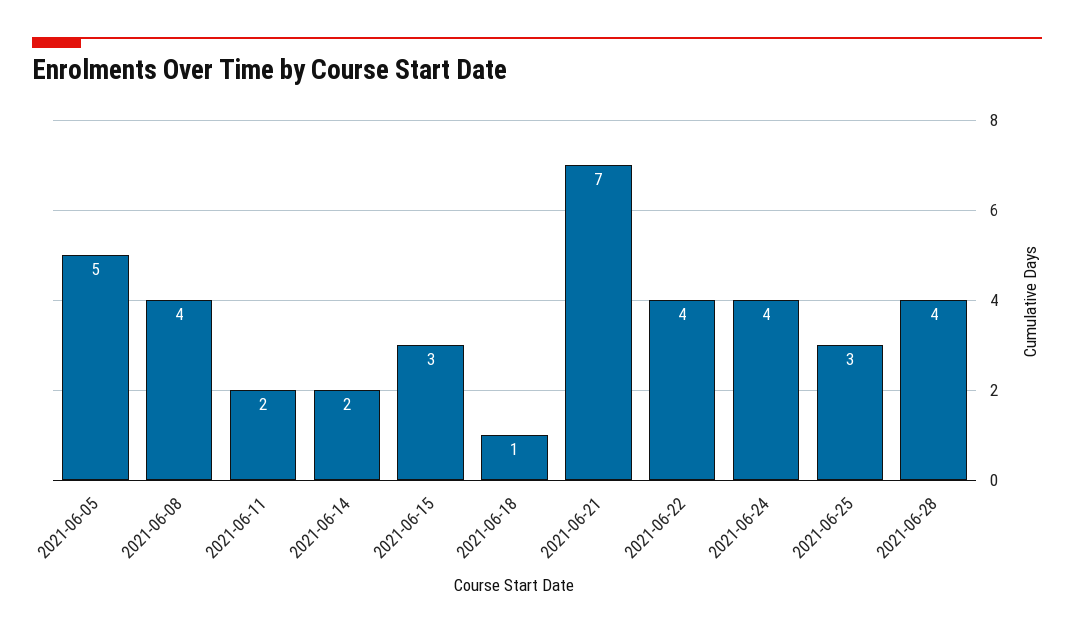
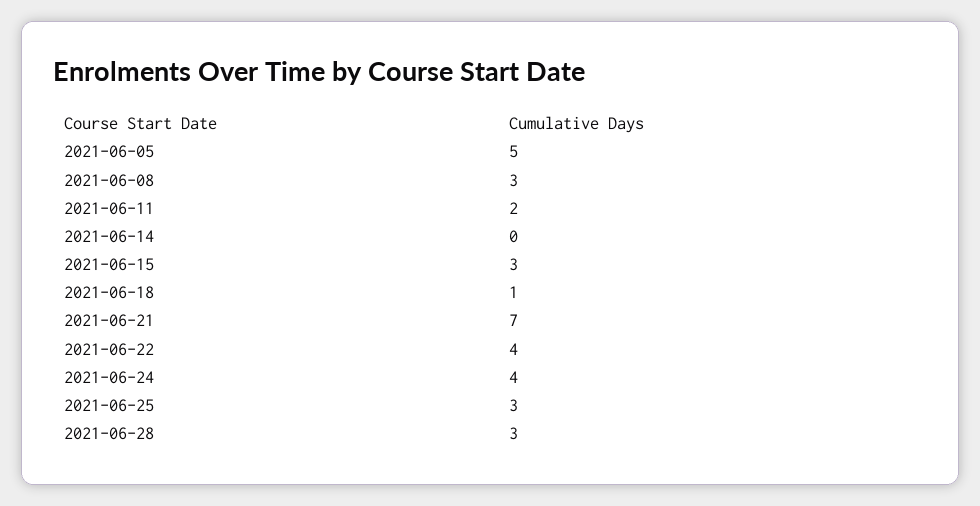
2021-06-08: 4 -> 3
2021-06-14: 2 -> 0
2021-06-28: 4 -> 3

